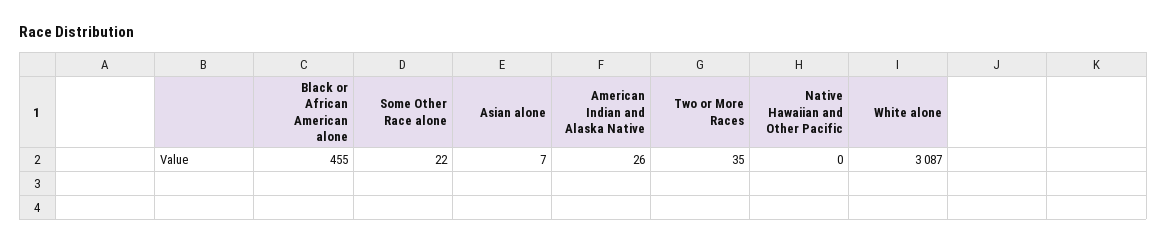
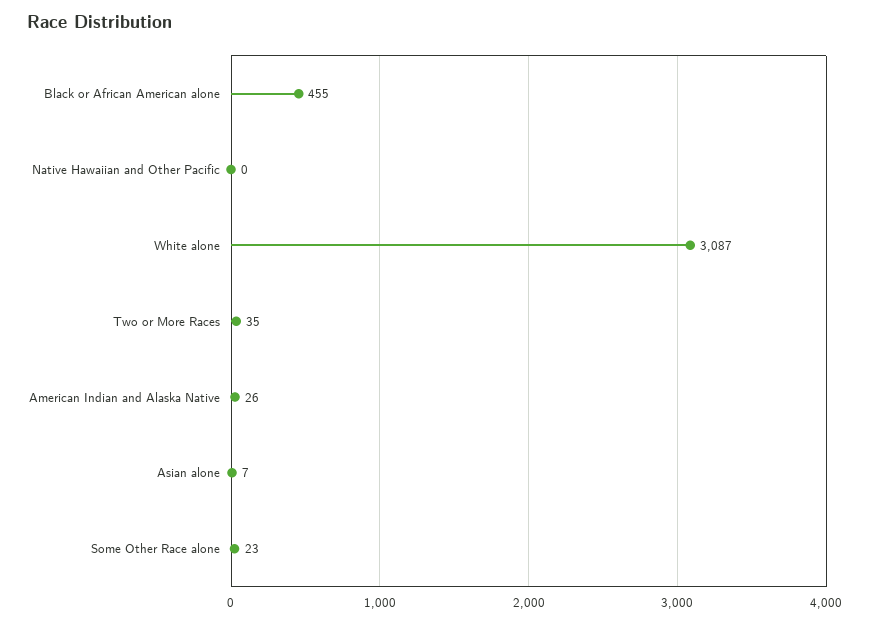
Some Other Race alone: 22 -> 23

